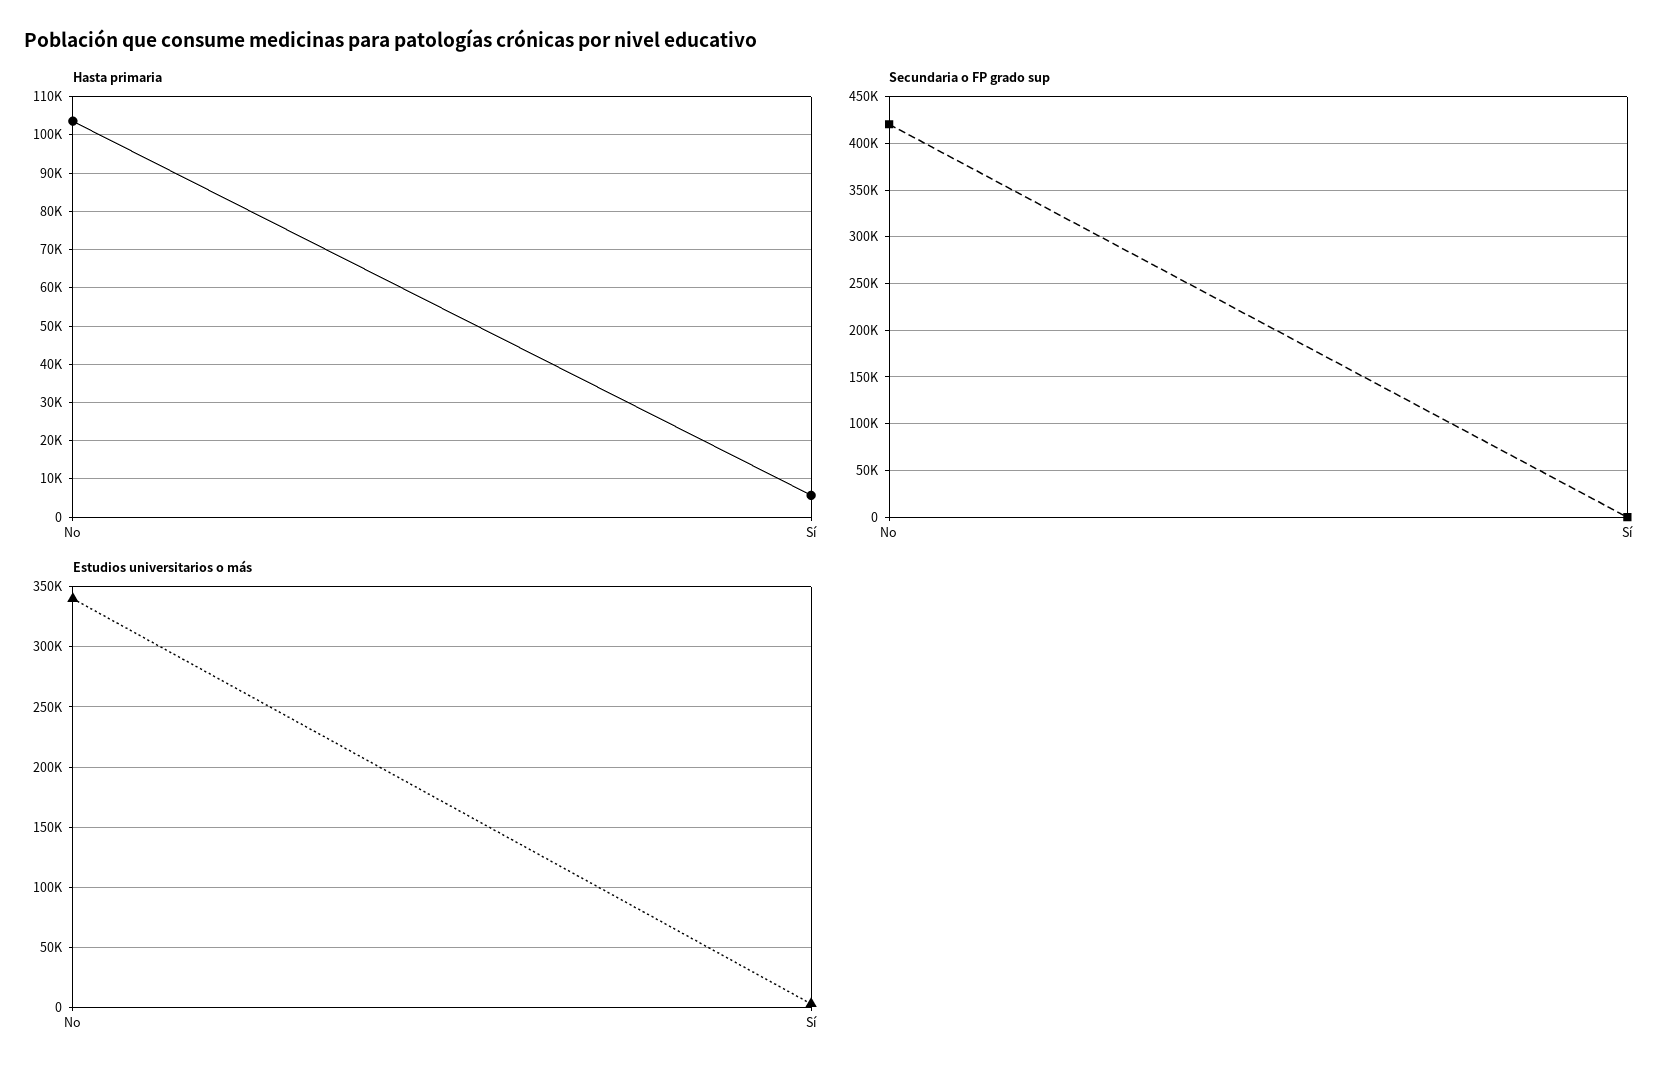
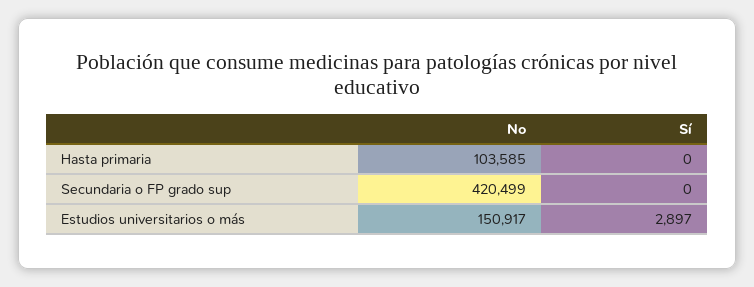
Hasta primaria, Sí: 6000 -> 0
Estudios universitarios o más, No: 340000 -> 150917

